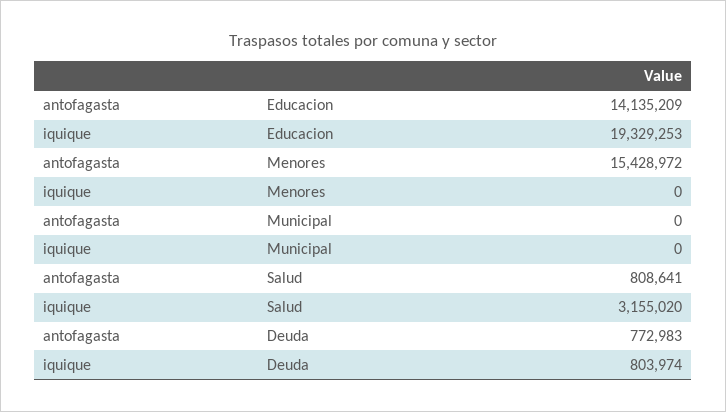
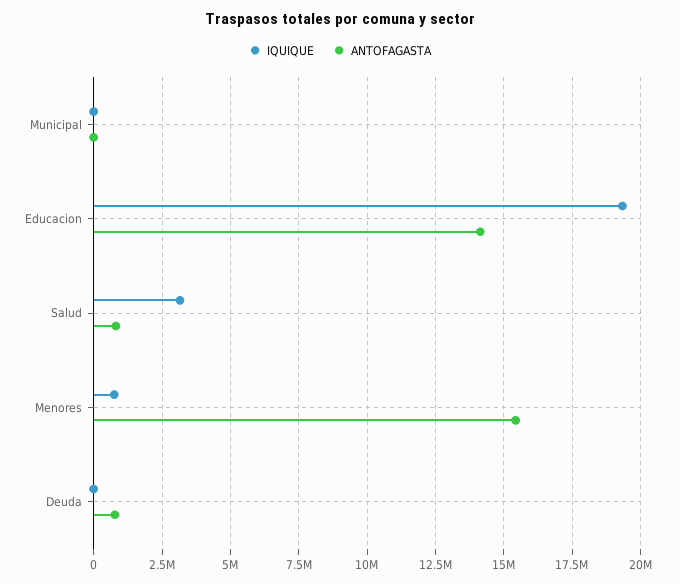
iquique, Menores: 0 -> 750000
iquique, Deuda: 803974 -> 0

